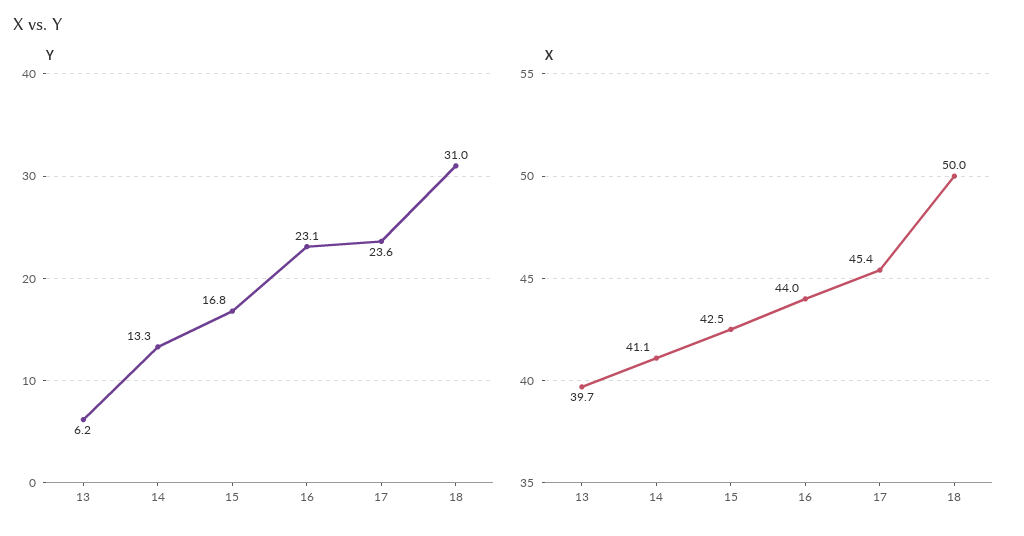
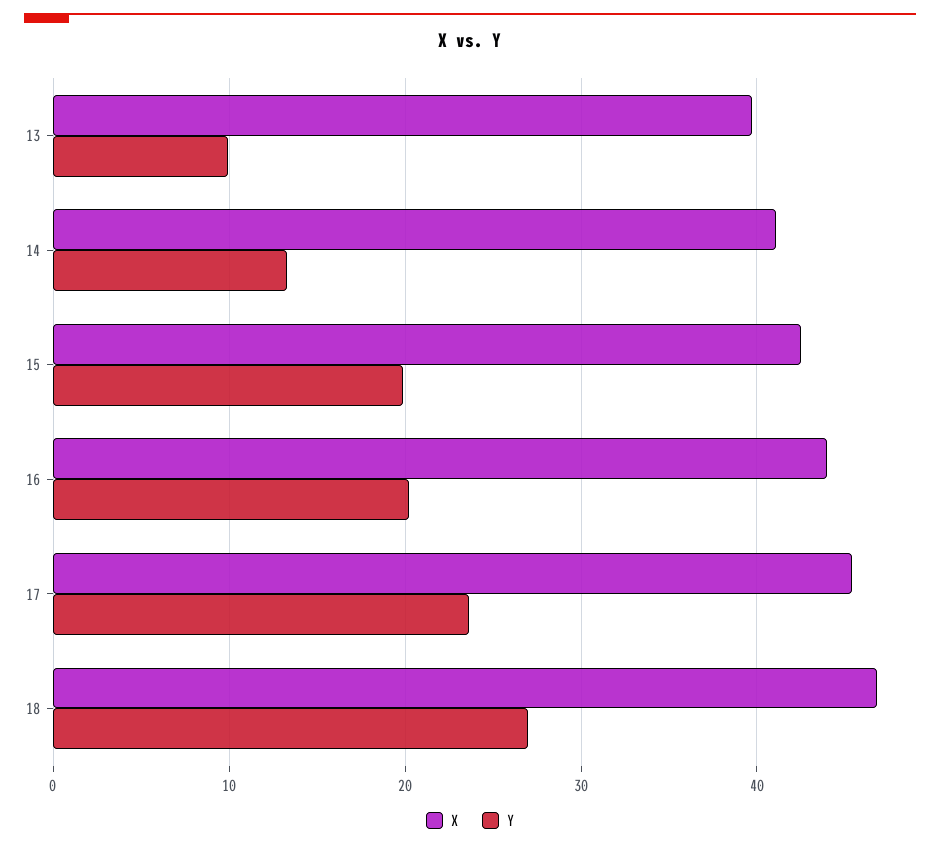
Y, 13: 6.2 -> 10
Y, 15: 16.8 -> 20
Y, 16: 23.1 -> 20
Y, 18: 31 -> 27
X, 18: 50 -> 47

